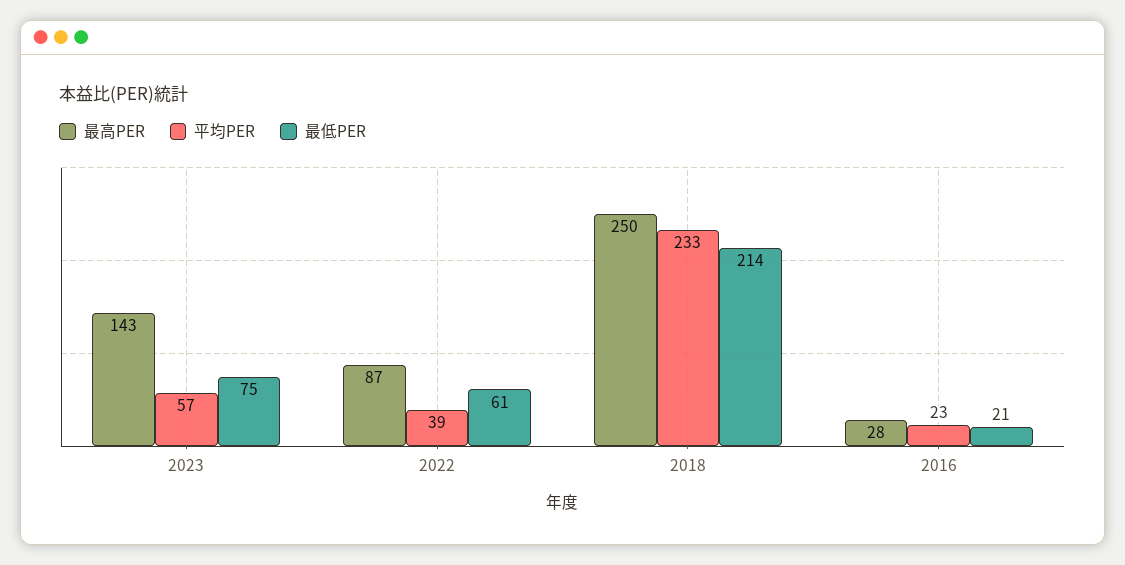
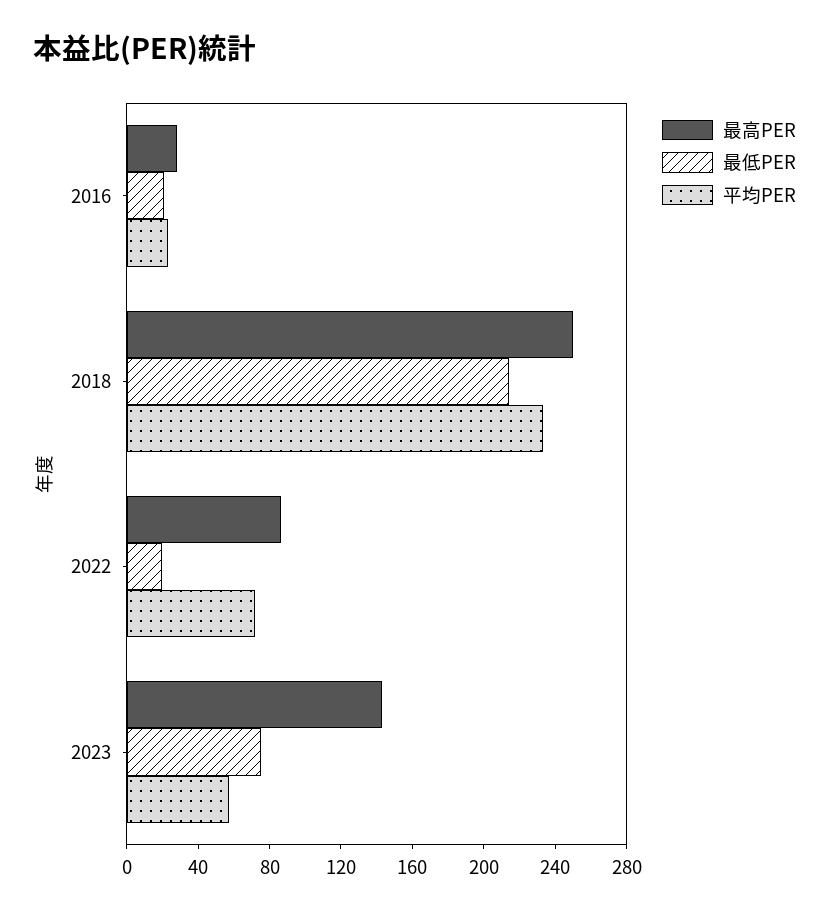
平均PER, 2022: 39 -> 70
最低PER, 2022: 61 -> 20

